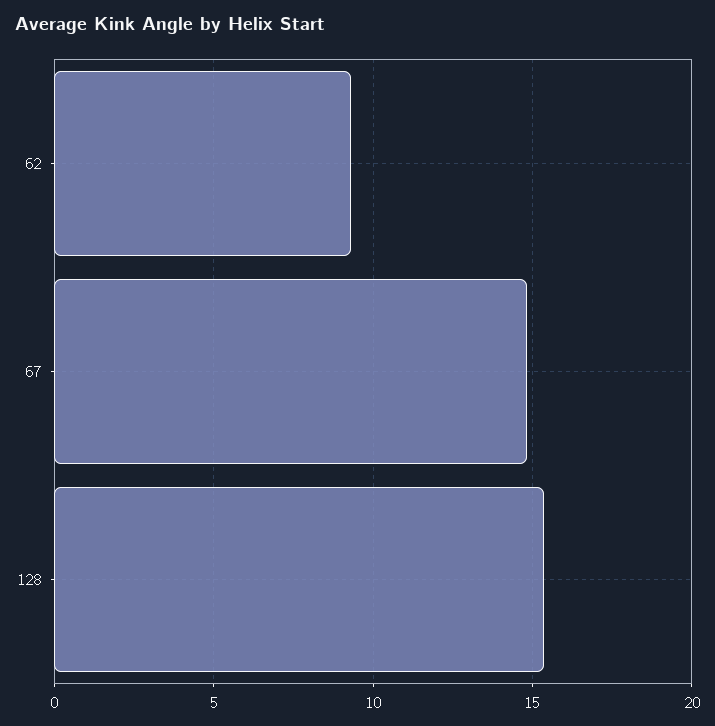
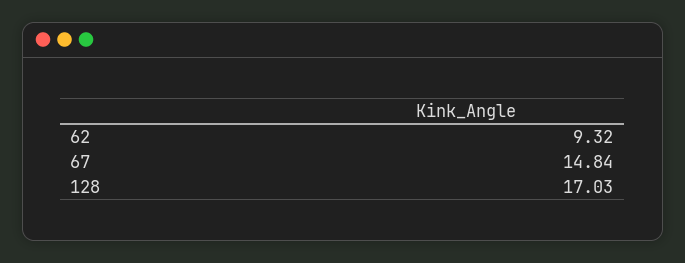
128: 15.5 -> 17.03

